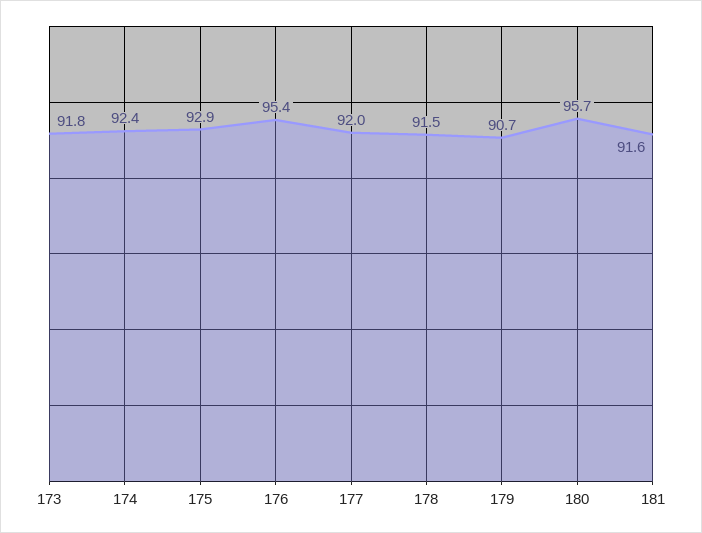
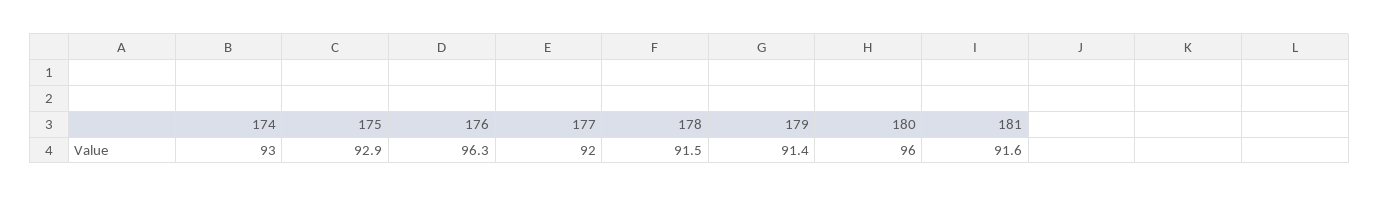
173: 91.8 -> none
174: 92.4 -> 93
176: 95.4 -> 96.3
179: 90.7 -> 91.4
180: 95.7 -> 96

